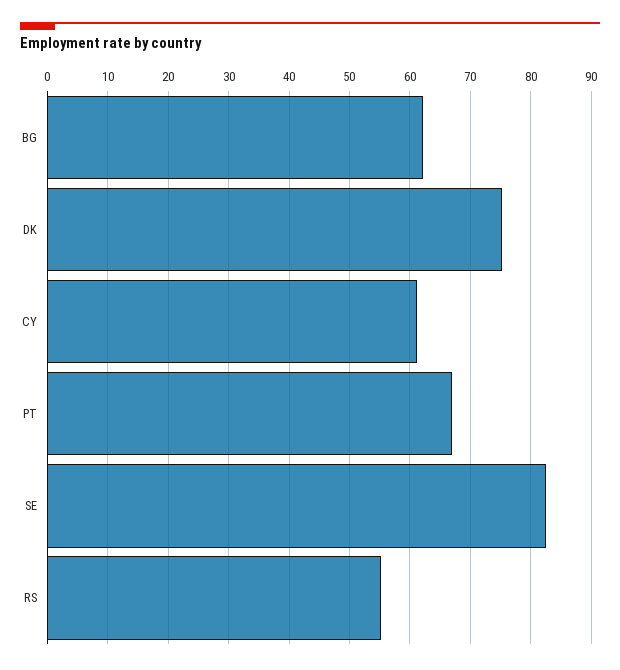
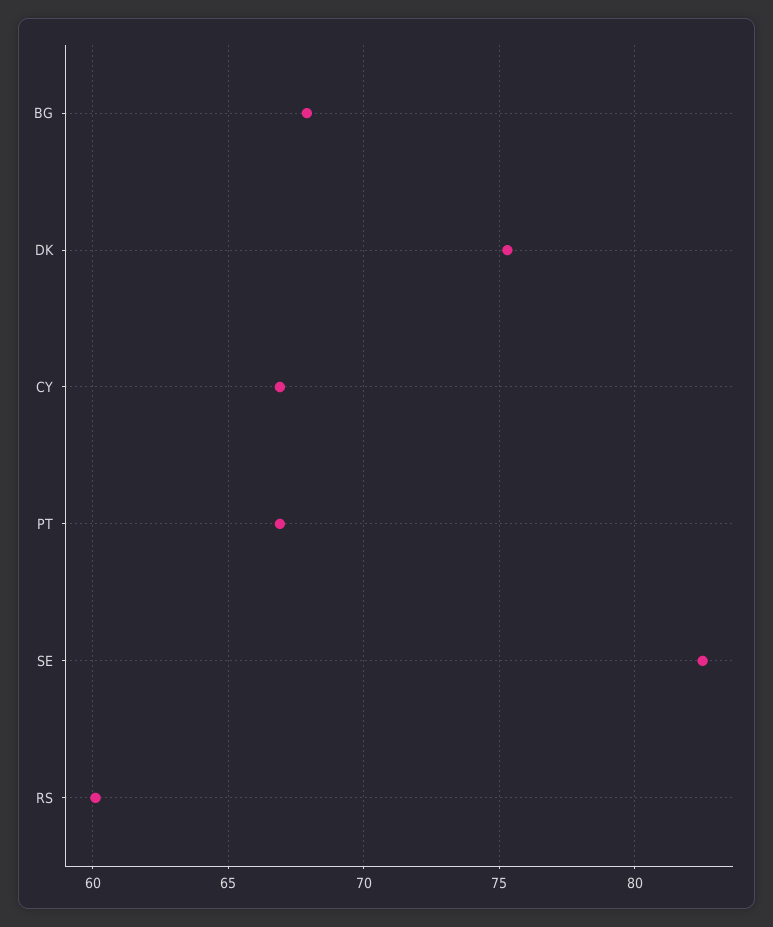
BG: 62 -> 68
CY: 61 -> 67
RS: 55 -> 60

